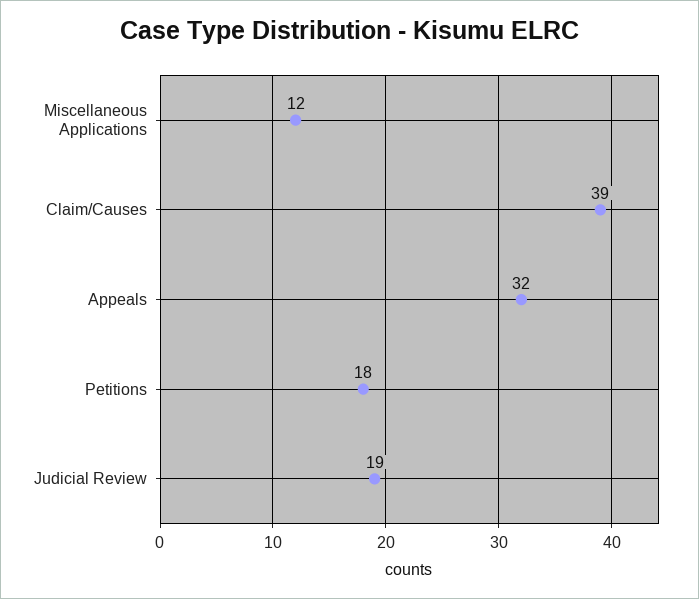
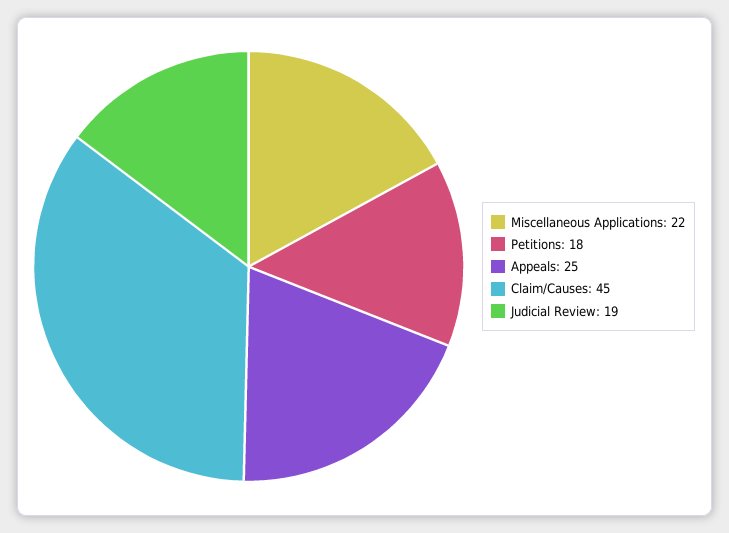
Miscellaneous Applications: 12 -> 22
Claim/Causes: 39 -> 45
Appeals: 32 -> 25

